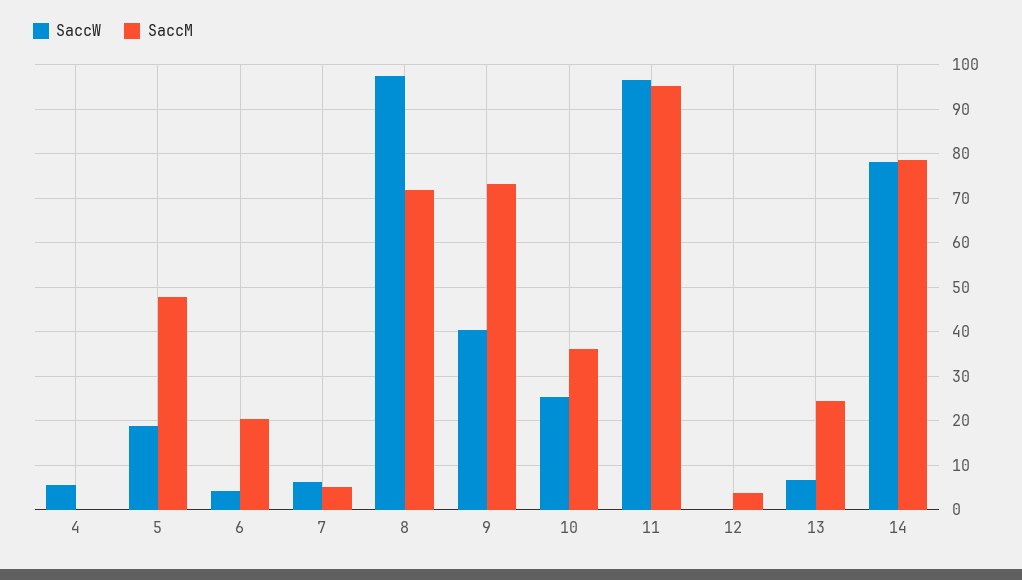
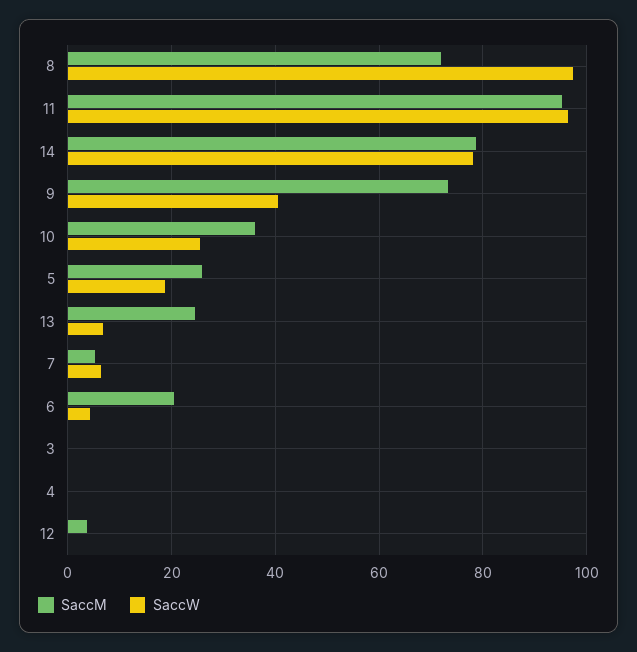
SaccW, 4: 6 -> 0
SaccM, 5: 48 -> 26
SaccM, 3: none -> 0
SaccW, 3: none -> 0

